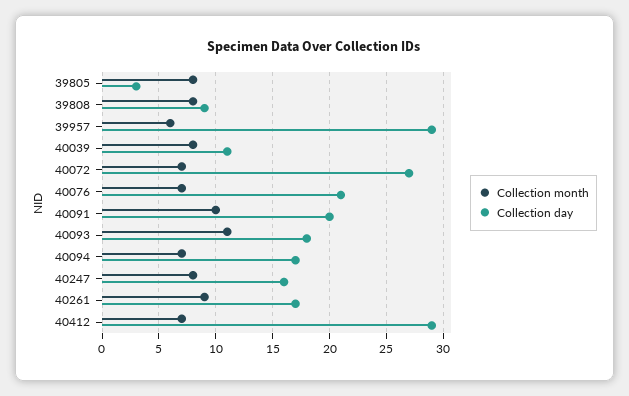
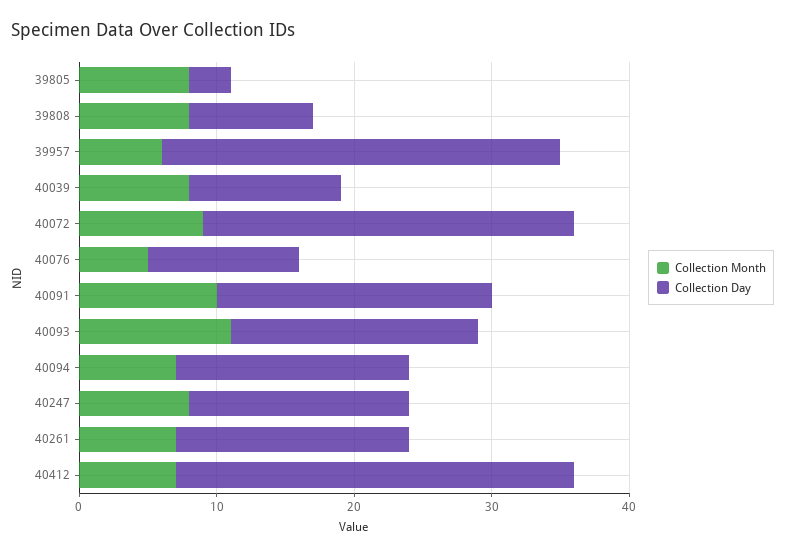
Collection month, 40072: 7 -> 9
Collection month, 40076: 7 -> 5
Collection day, 40076: 21 -> 11
Collection month, 40261: 9 -> 7

